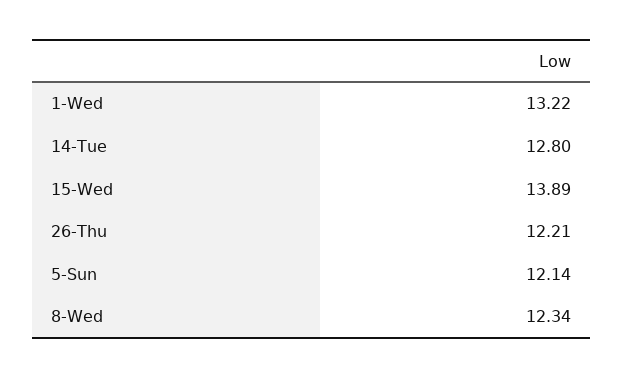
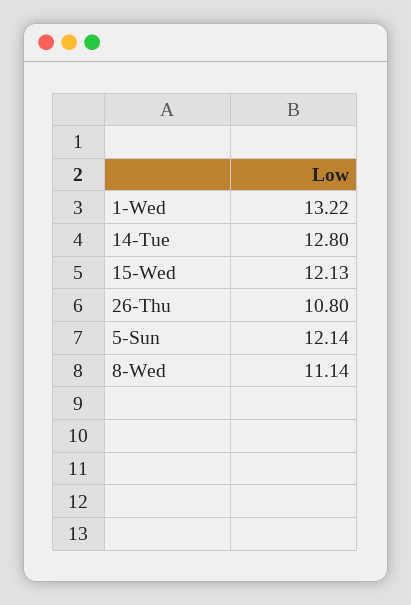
15-Wed: 13.89 -> 12.13
26-Thu: 12.21 -> 10.8
8-Wed: 12.34 -> 11.14

